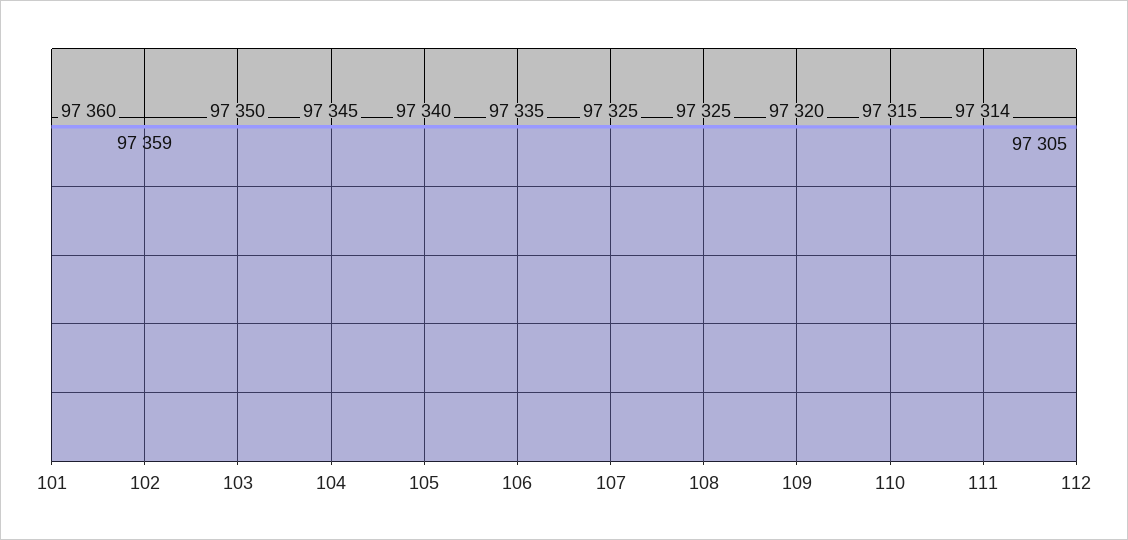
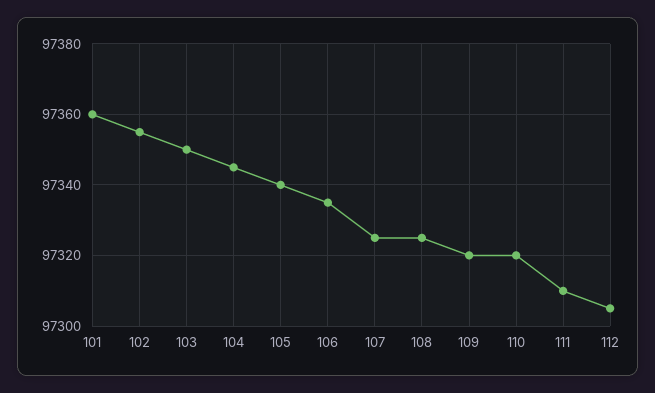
102: 97359 -> 97355
110: 97315 -> 97320
111: 97314 -> 97310

